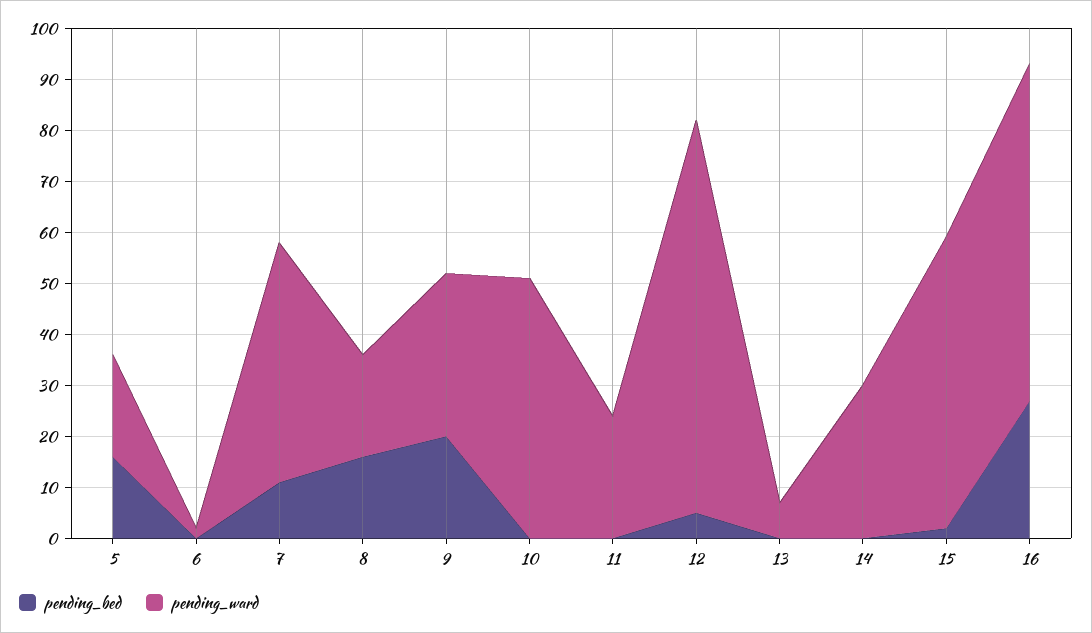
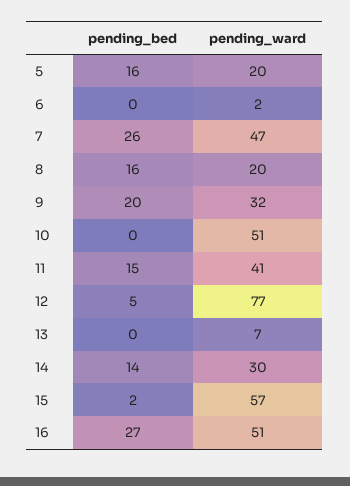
pending_bed, 7: 10 -> 26
pending_bed, 11: 0 -> 15
pending_ward, 11: 25 -> 41
pending_bed, 14: 0 -> 14
pending_ward, 16: 65 -> 51

